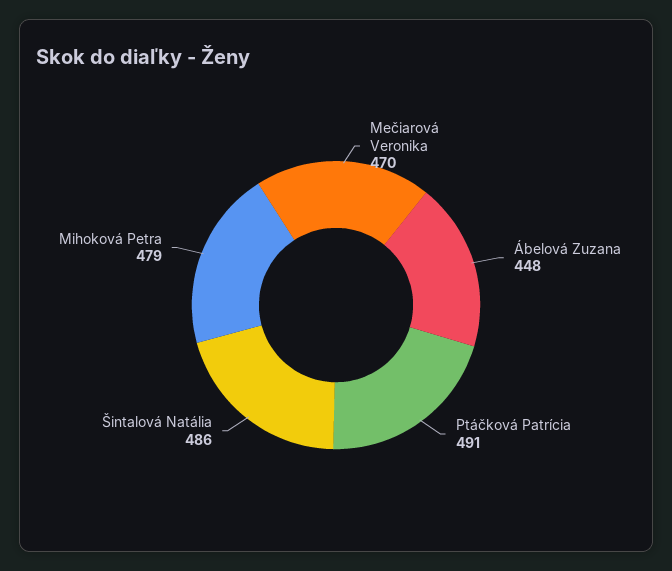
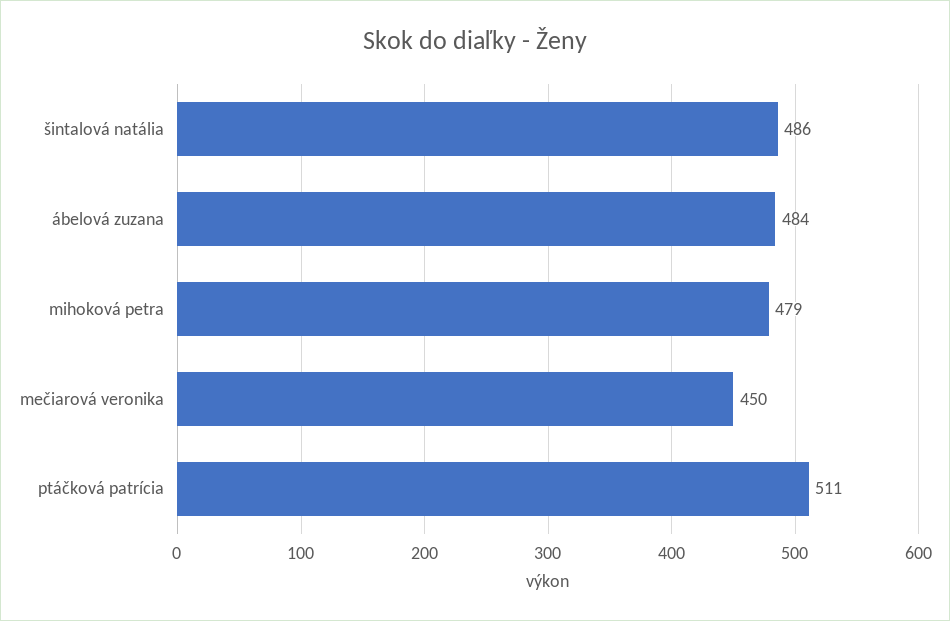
Mečiarová Veronika: 470 -> 450
Ábelová Zuzana: 448 -> 484
Ptáčková Patrícia: 491 -> 511

